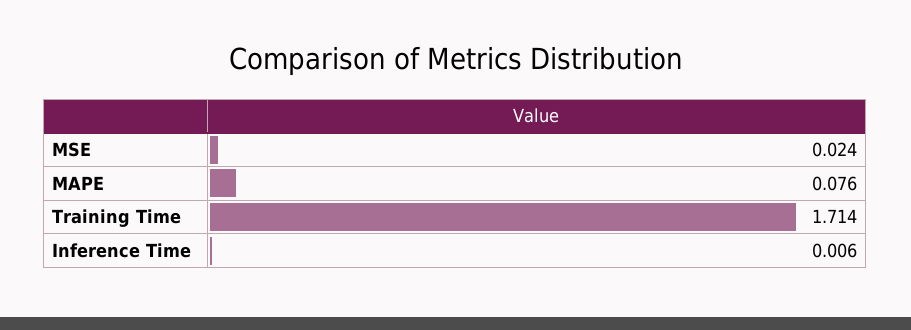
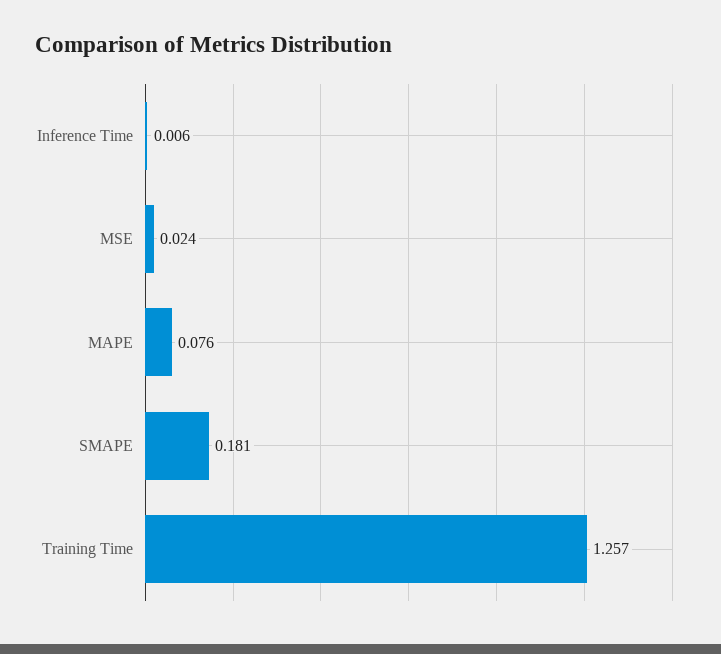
Training Time: 1.714 -> 1.257
SMAPE: none -> 0.181

